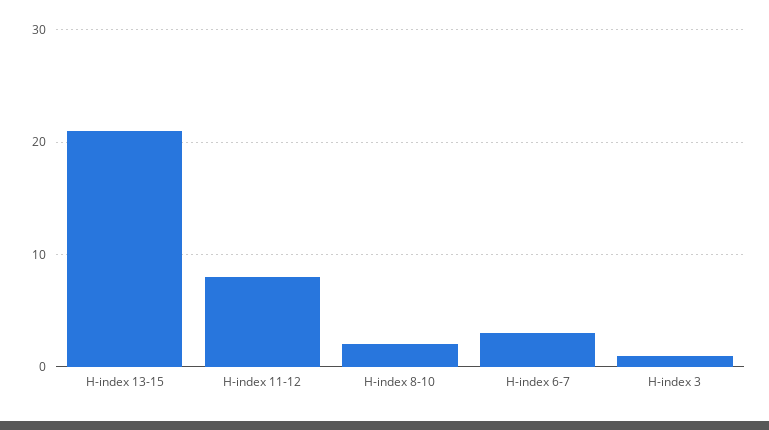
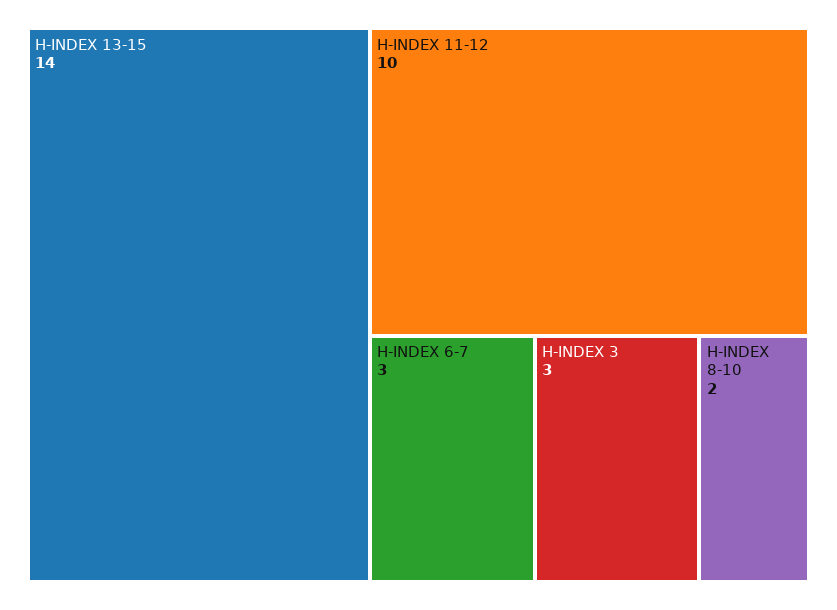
H-index 13-15: 21 -> 14
H-index 11-12: 8 -> 10
H-index 3: 1 -> 3

